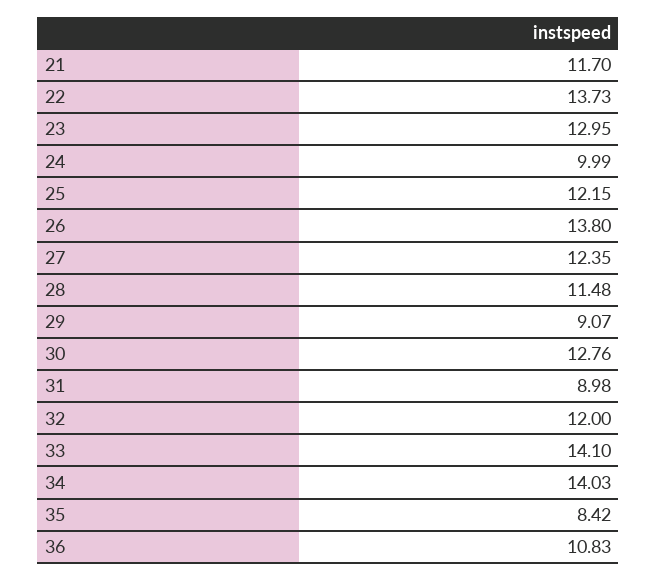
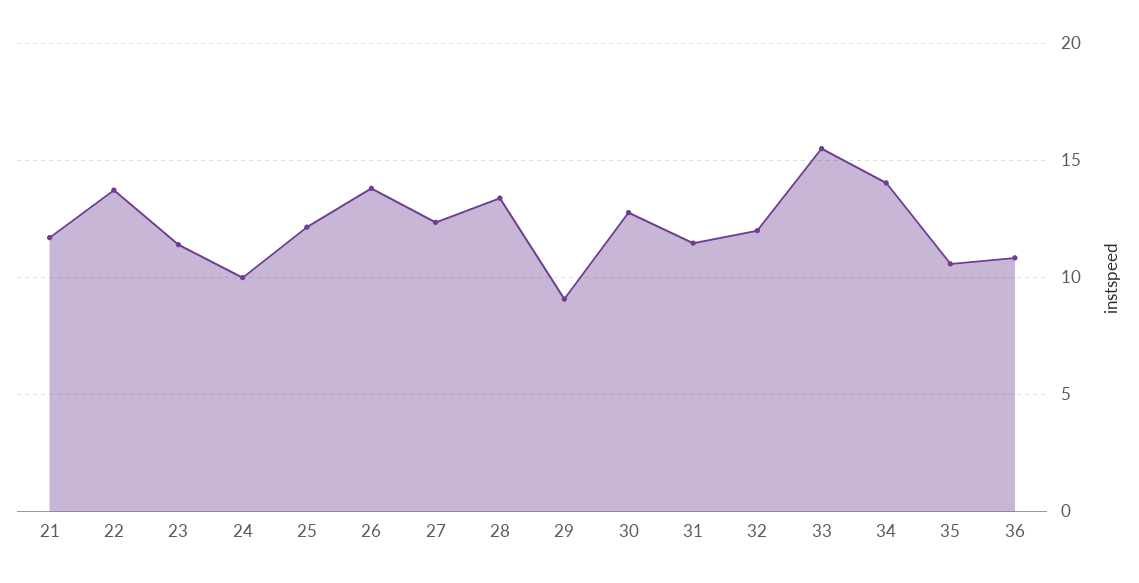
23: 12.95 -> 11.5
28: 11.48 -> 13.5
31: 8.98 -> 11.5
33: 14.1 -> 15.5
35: 8.42 -> 10.5

